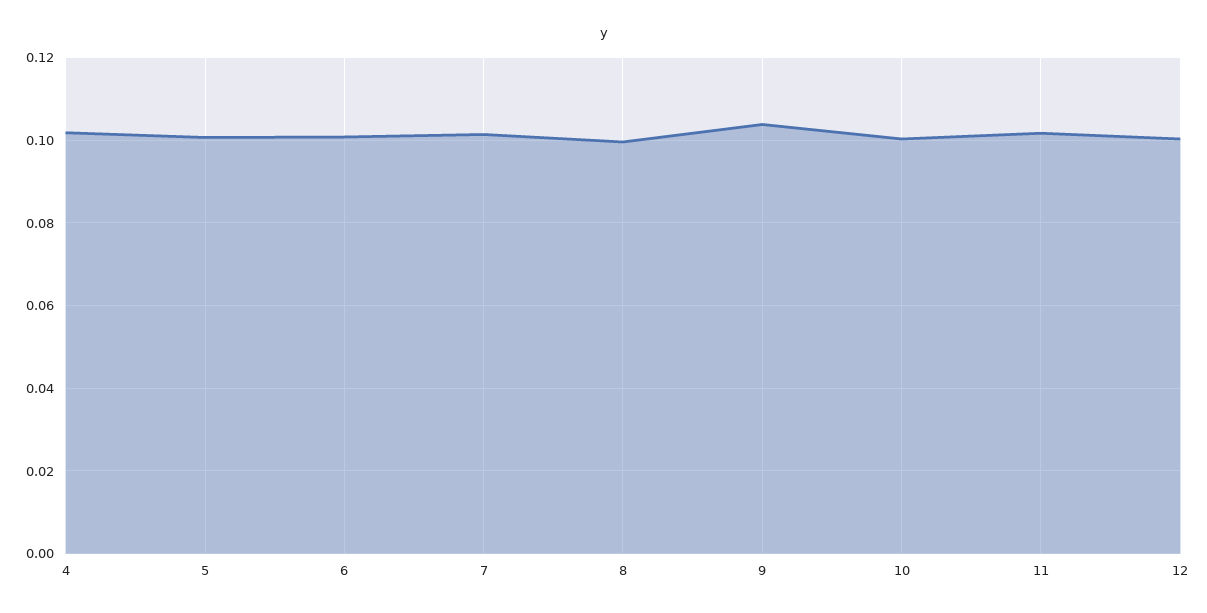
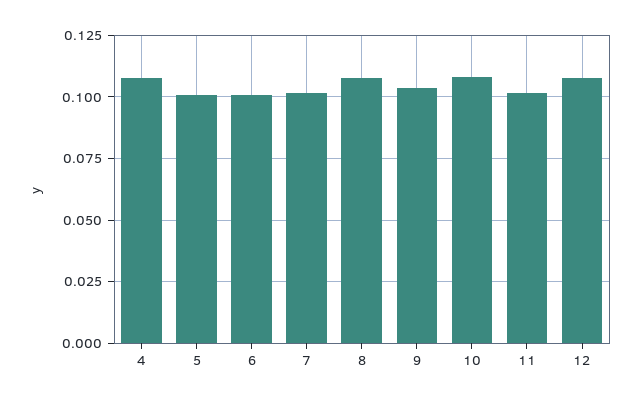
4: 0.102 -> 0.1075
8: 0.1 -> 0.1075
10: 0.1 -> 0.1075
12: 0.1 -> 0.1075

